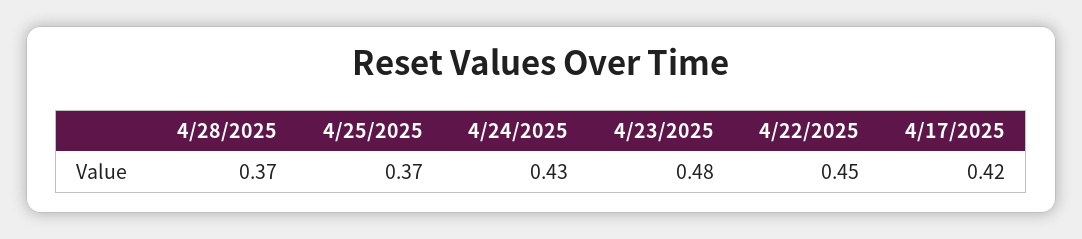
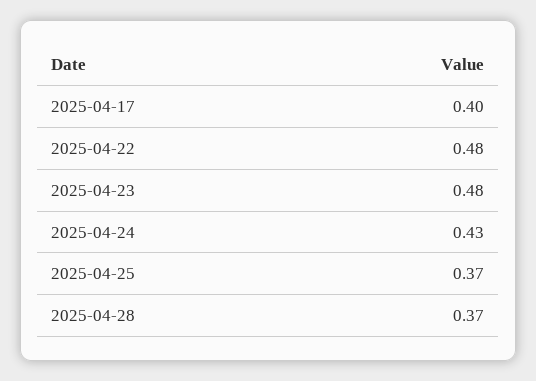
4/22/2025: 0.45 -> 0.48
4/17/2025: 0.42 -> 0.4

